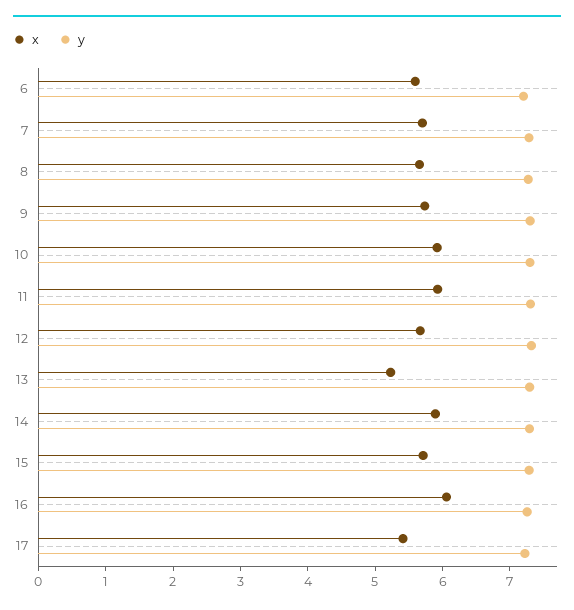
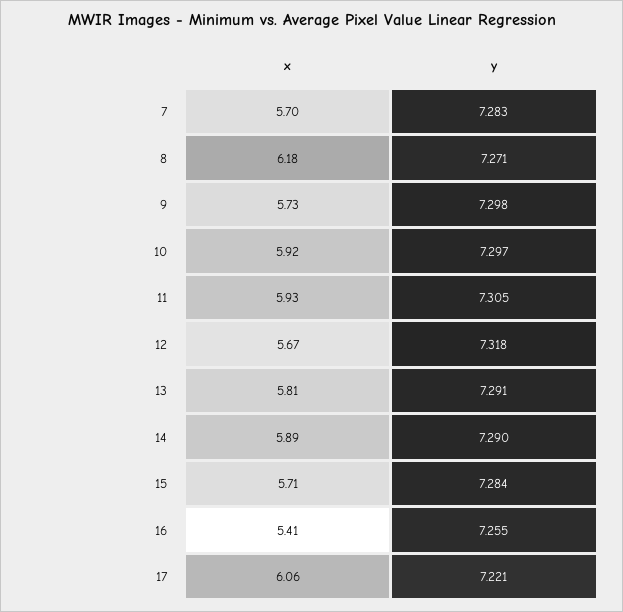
x, 6: 5.6 -> none
y, 6: 7.2 -> none
x, 8: 5.6 -> 6.18
x, 13: 5.2 -> 5.81
x, 16: 6 -> 5.41
x, 17: 5.4 -> 6.06

